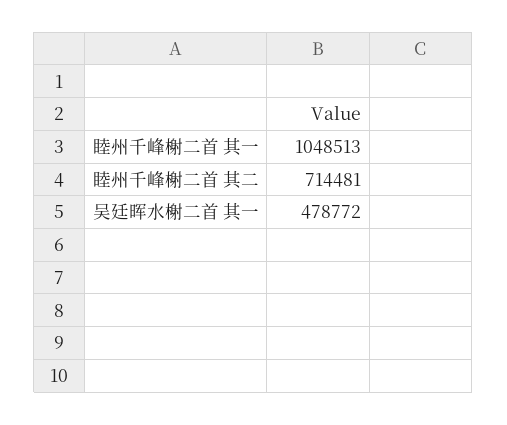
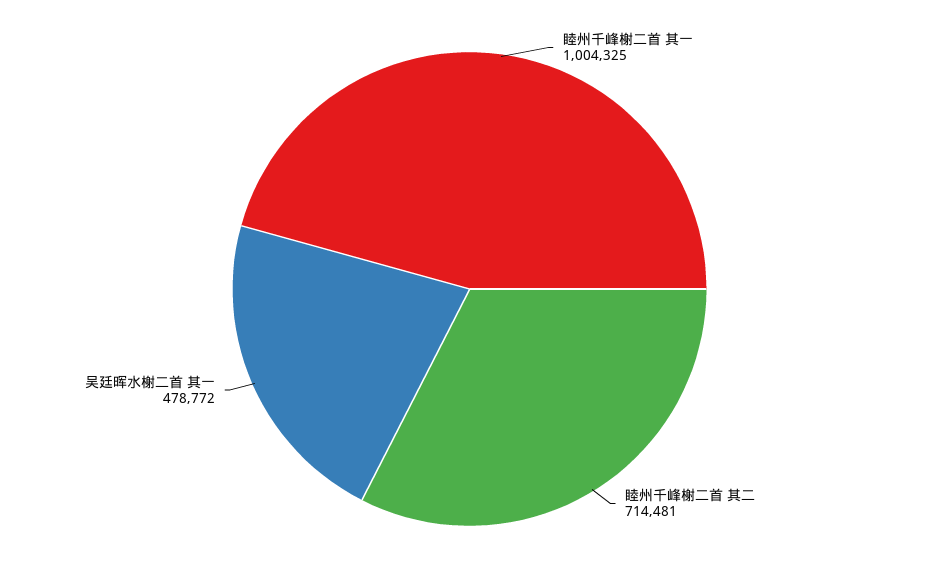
睦州千峰榭二首 其一: 1048513 -> 1004325

